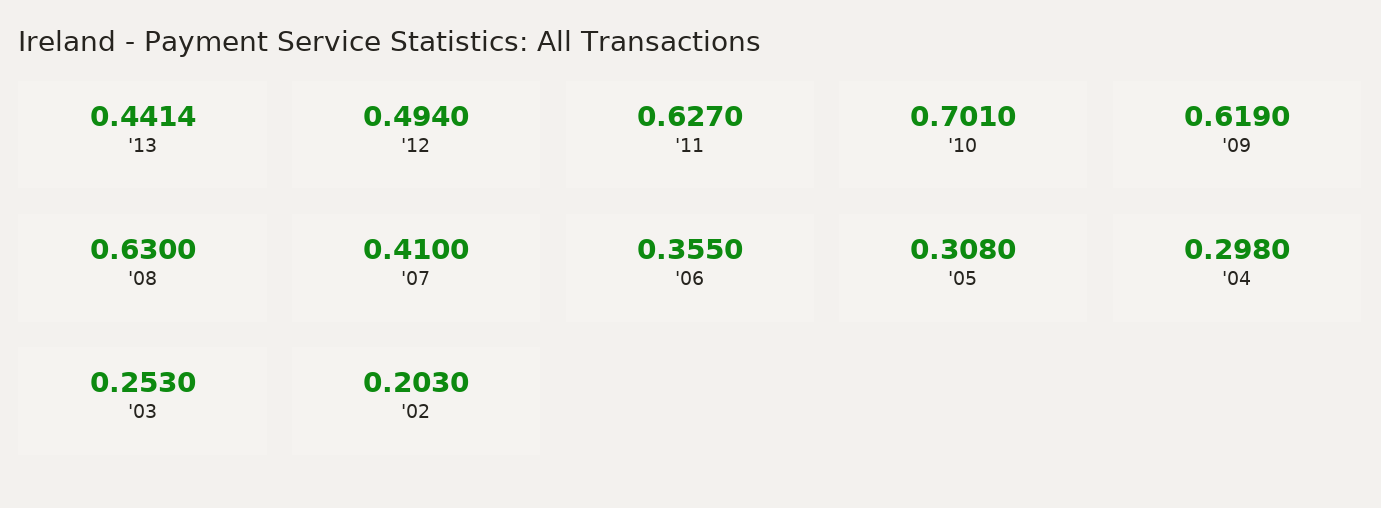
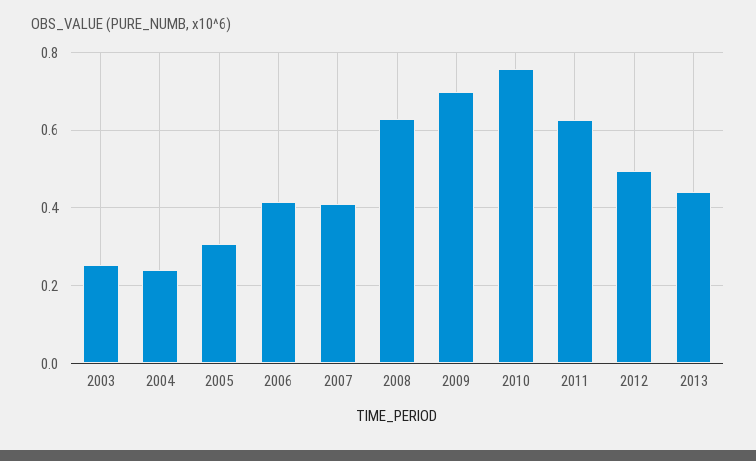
'10: 0.701 -> 0.76
'09: 0.619 -> 0.7
'06: 0.355 -> 0.42
'04: 0.298 -> 0.24
'02: 0.203 -> none

